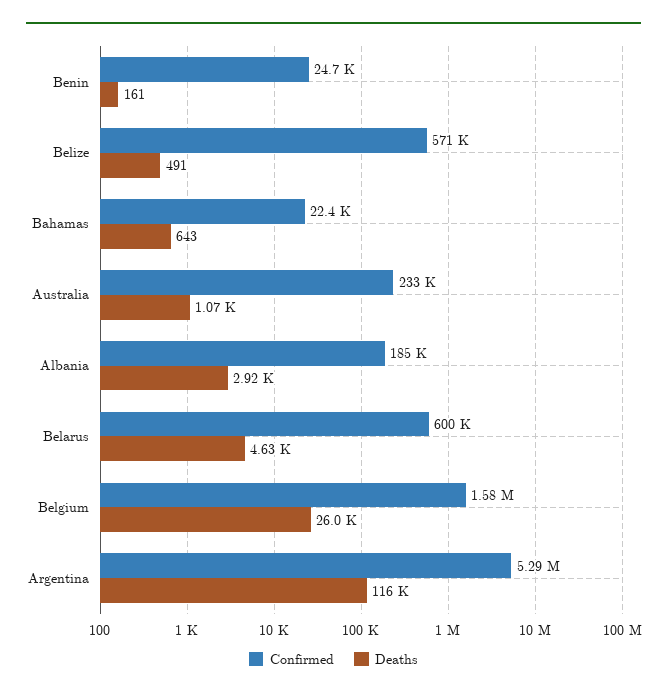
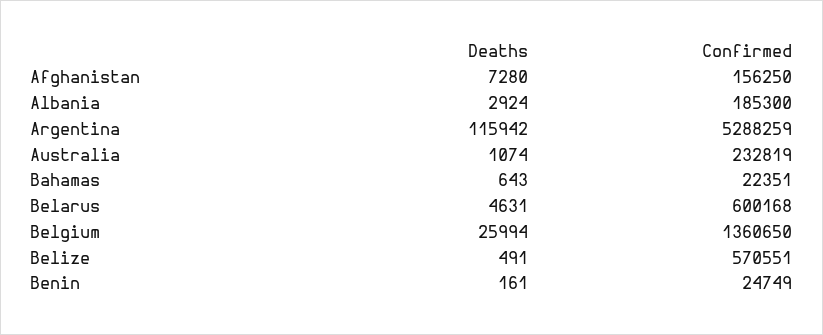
Confirmed, Belgium: 1580000 -> 1360650
Deaths, Afghanistan: none -> 7280
Confirmed, Afghanistan: none -> 156250

